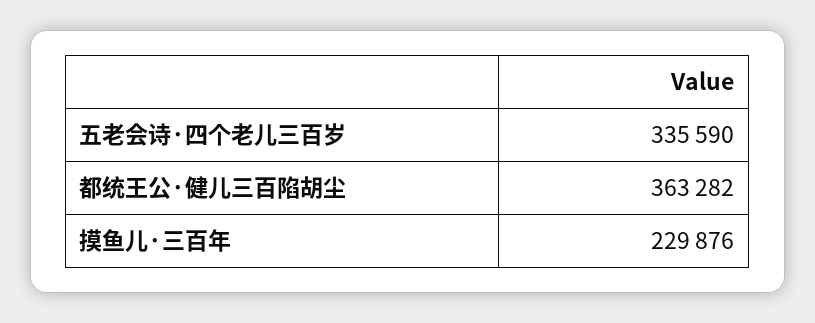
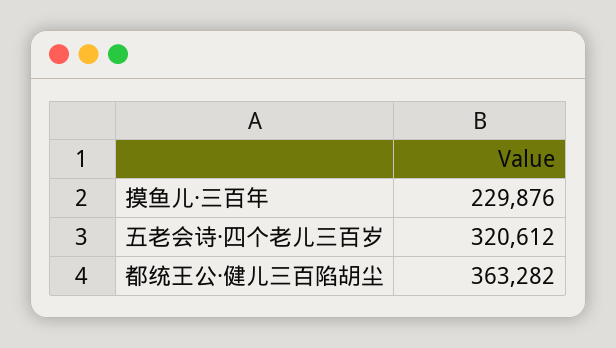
五老会诗·四个老儿三百岁: 335590 -> 320612

